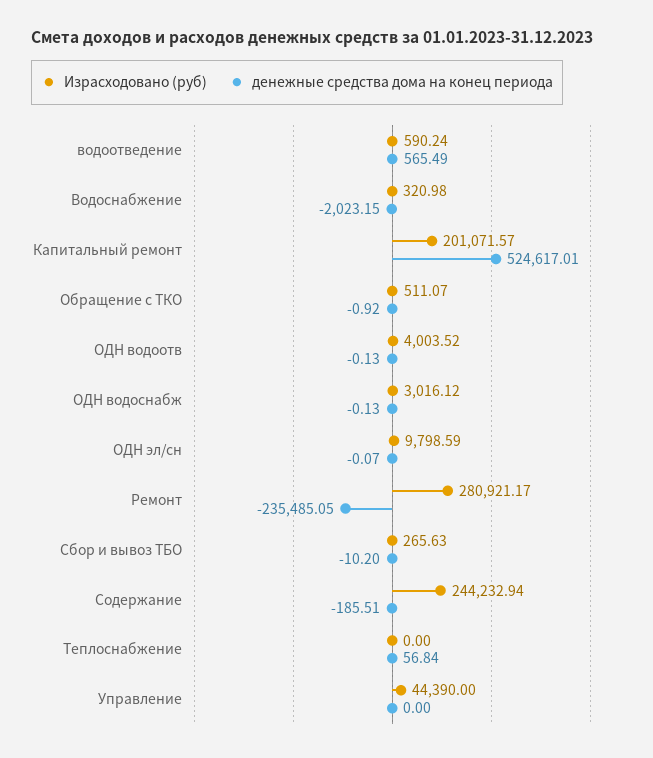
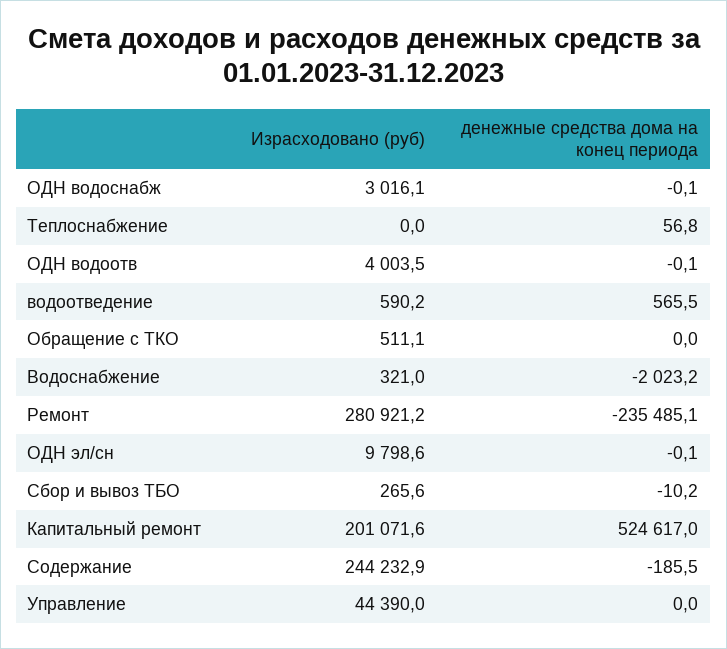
денежные средства дома на конец периода, Обращение с ТКО: -0.92 -> 0

